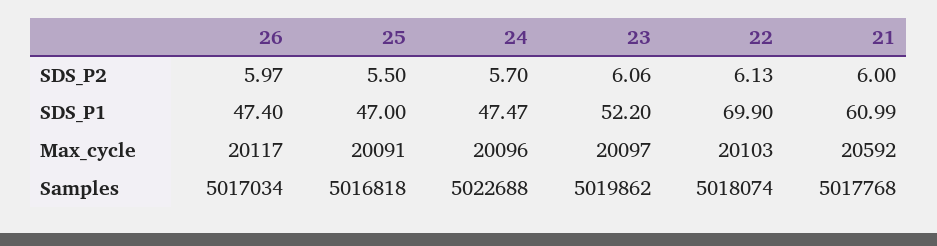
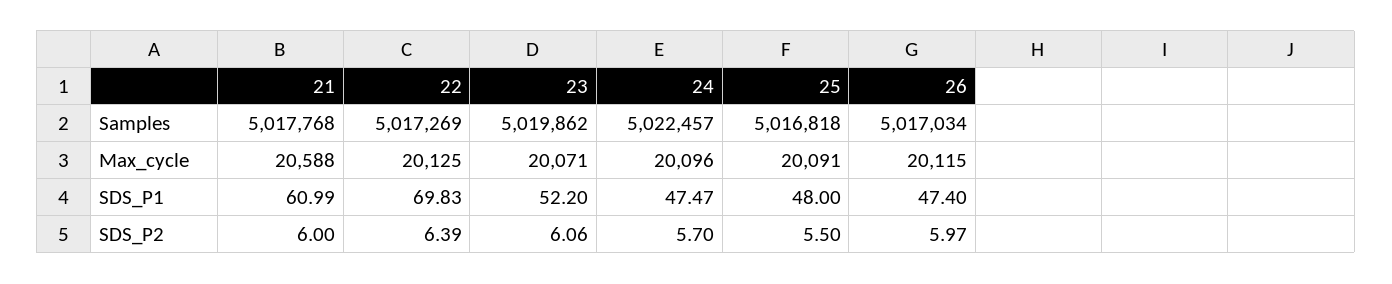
22, SDS_P2: 6.13 -> 6.39
25, SDS_P1: 47 -> 48
22, SDS_P1: 69.9 -> 69.83
26, Max_cycle: 20117 -> 20115
23, Max_cycle: 20097 -> 20071
22, Max_cycle: 20103 -> 20125
21, Max_cycle: 20592 -> 20588
24, Samples: 5022688 -> 5022457
22, Samples: 5018074 -> 5017269

